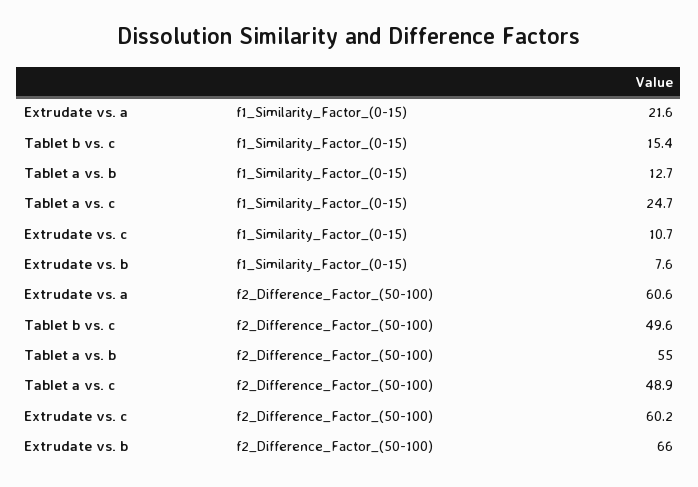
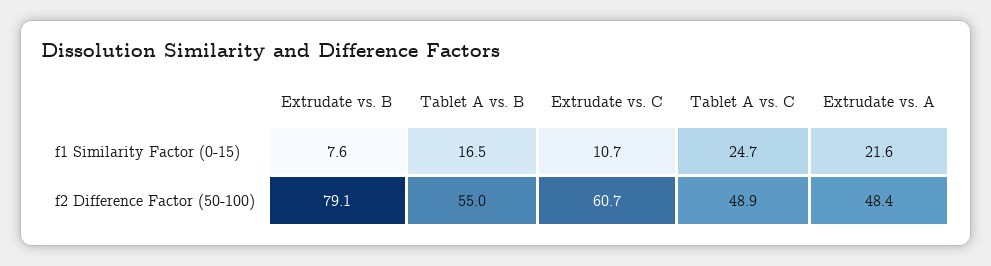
Tablet b vs. c, f1_Similarity_Factor_(0-15): 15.4 -> none
Tablet a vs. b, f1_Similarity_Factor_(0-15): 12.7 -> 16.5
Extrudate vs. a, f2_Difference_Factor_(50-100): 60.6 -> 48.4
Tablet b vs. c, f2_Difference_Factor_(50-100): 49.6 -> none
Extrudate vs. c, f2_Difference_Factor_(50-100): 60.2 -> 60.7
Extrudate vs. b, f2_Difference_Factor_(50-100): 66 -> 79.1

